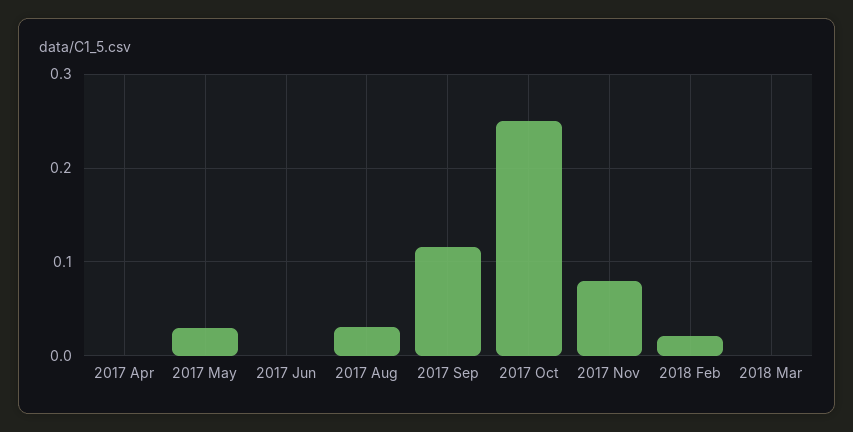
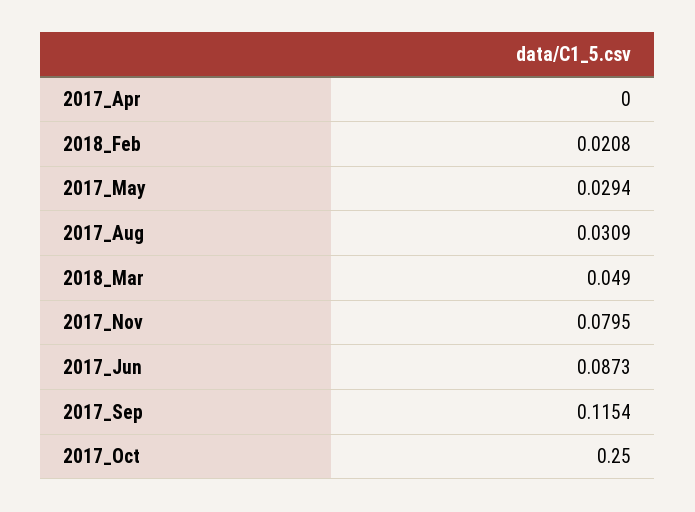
2017 Jun: 0 -> 0.0873
2018 Mar: 0 -> 0.049

